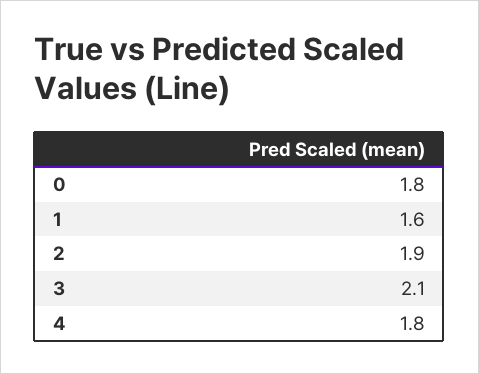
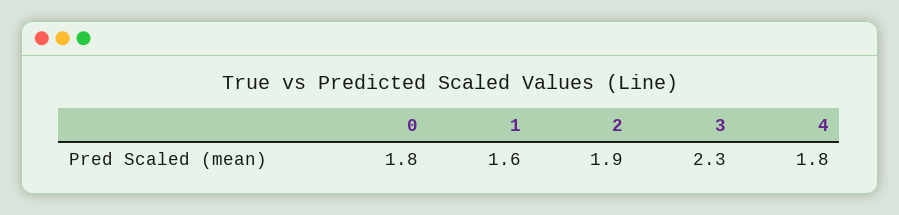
3: 2.1 -> 2.3

